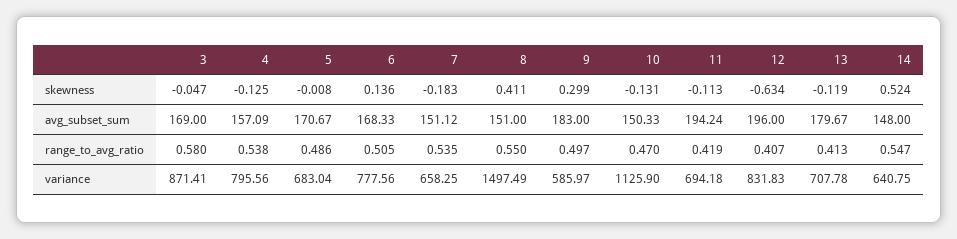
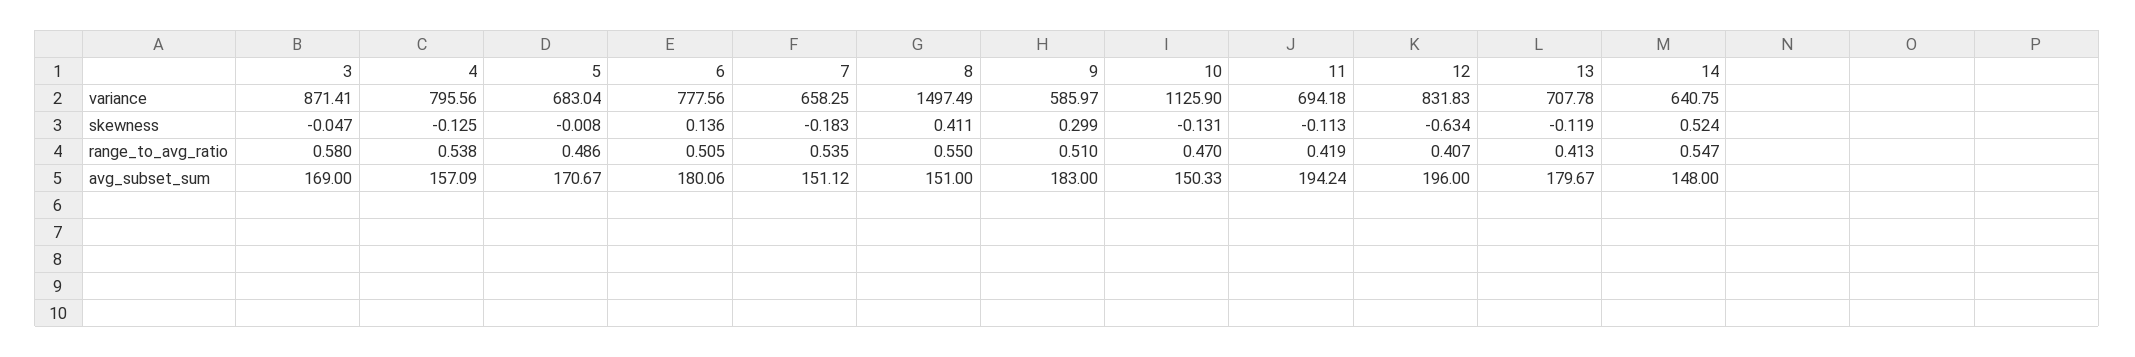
6, avg_subset_sum: 168.33 -> 180.06
9, range_to_avg_ratio: 0.497 -> 0.51

